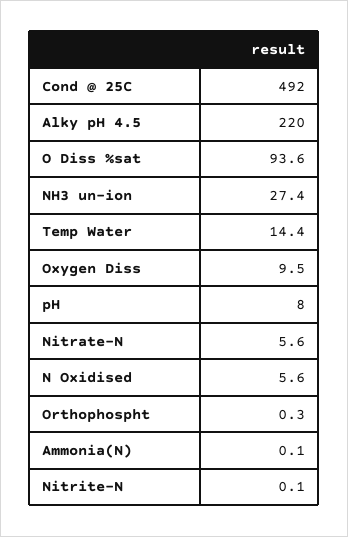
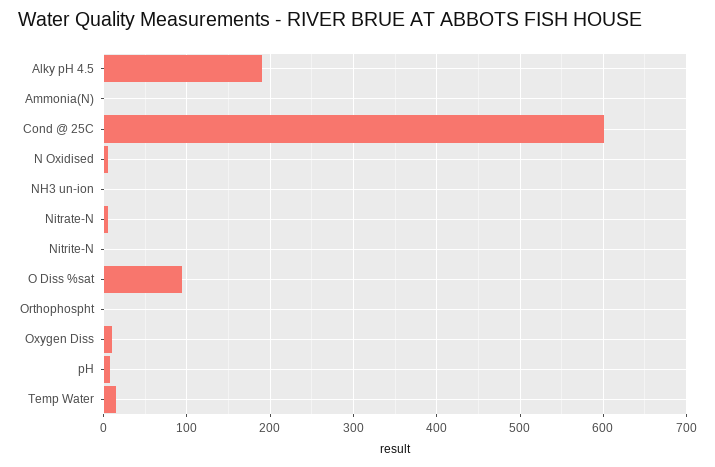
Cond @ 25C: 492 -> 600
Alky pH 4.5: 220 -> 190
NH3 un-ion: 27.4 -> 0

